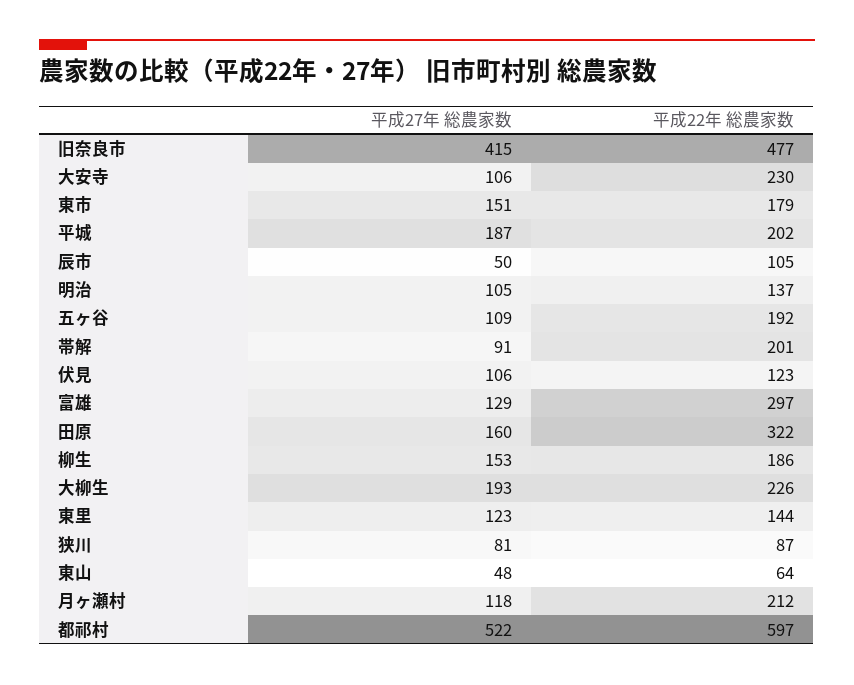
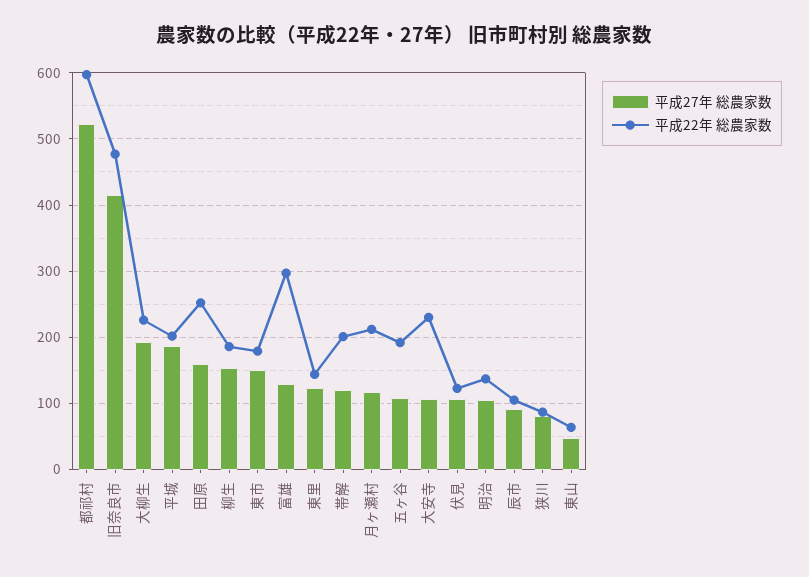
平成27年 総農家数, 辰市: 50 -> 90
平成27年 総農家数, 帯解: 91 -> 120
平成22年 総農家数, 田原: 322 -> 250

